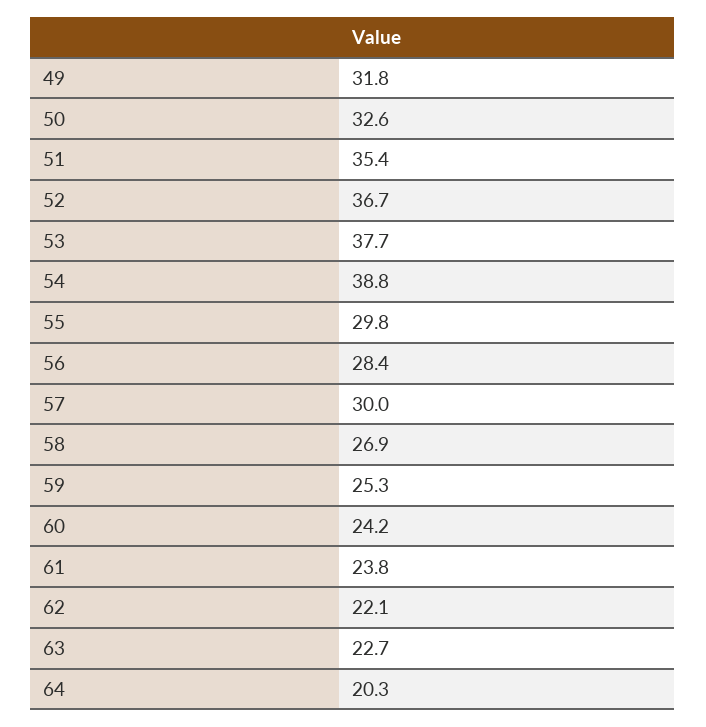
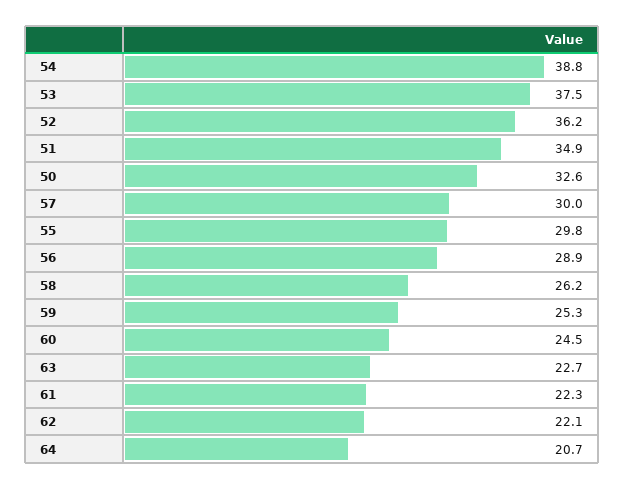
49: 31.8 -> none
51: 35.4 -> 34.9
52: 36.7 -> 36.2
53: 37.7 -> 37.5
56: 28.4 -> 28.9
58: 26.9 -> 26.2
60: 24.2 -> 24.5
61: 23.8 -> 22.3
64: 20.3 -> 20.7

